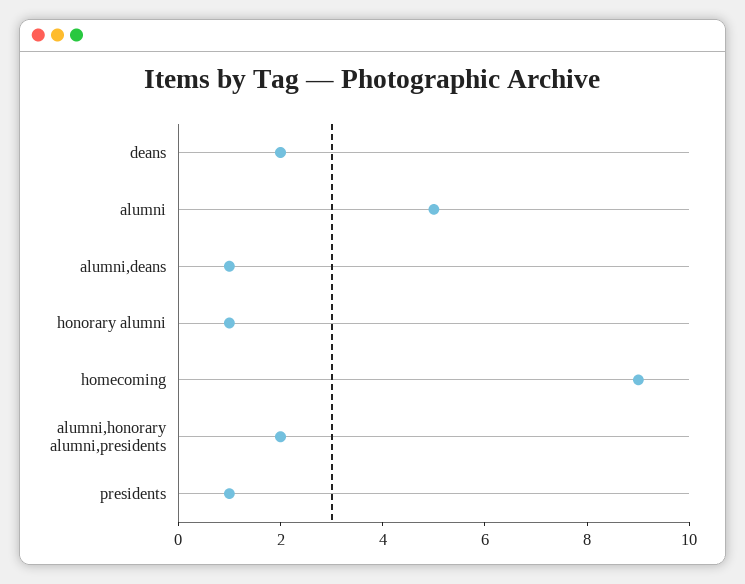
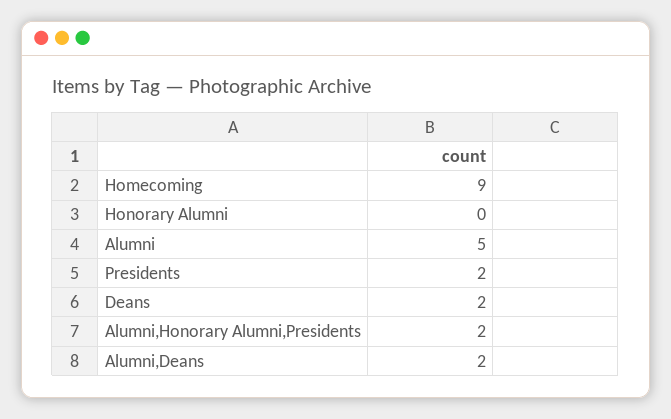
alumni,deans: 1 -> 2
honorary alumni: 1 -> 0
presidents: 1 -> 2

